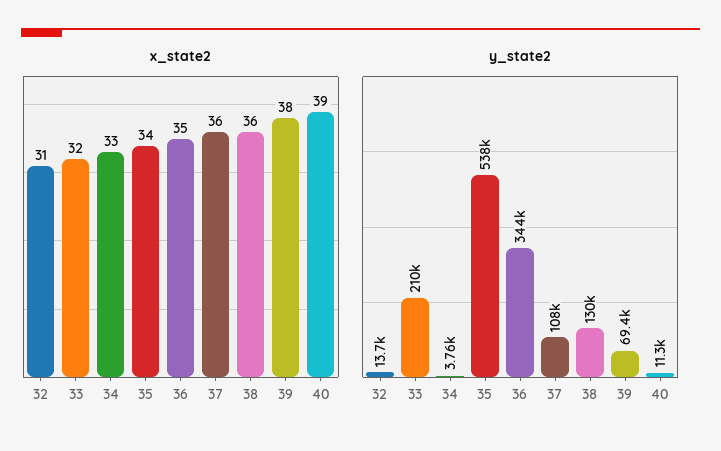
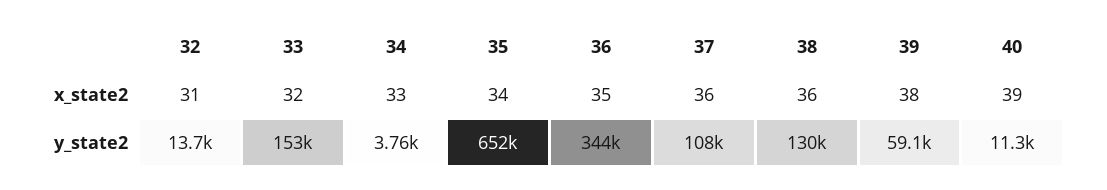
y_state2, 33: 210000 -> 153000
y_state2, 35: 538000 -> 652000
y_state2, 39: 69400 -> 59100

